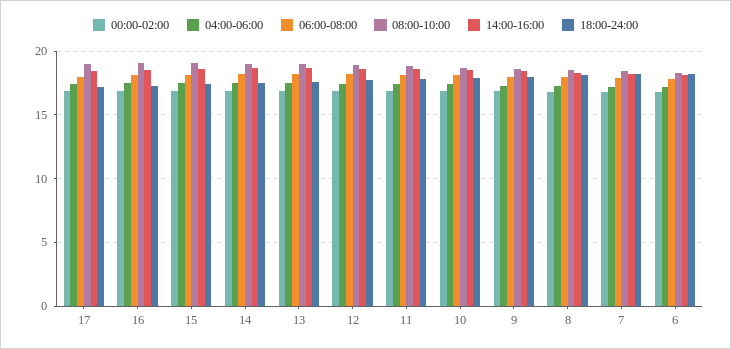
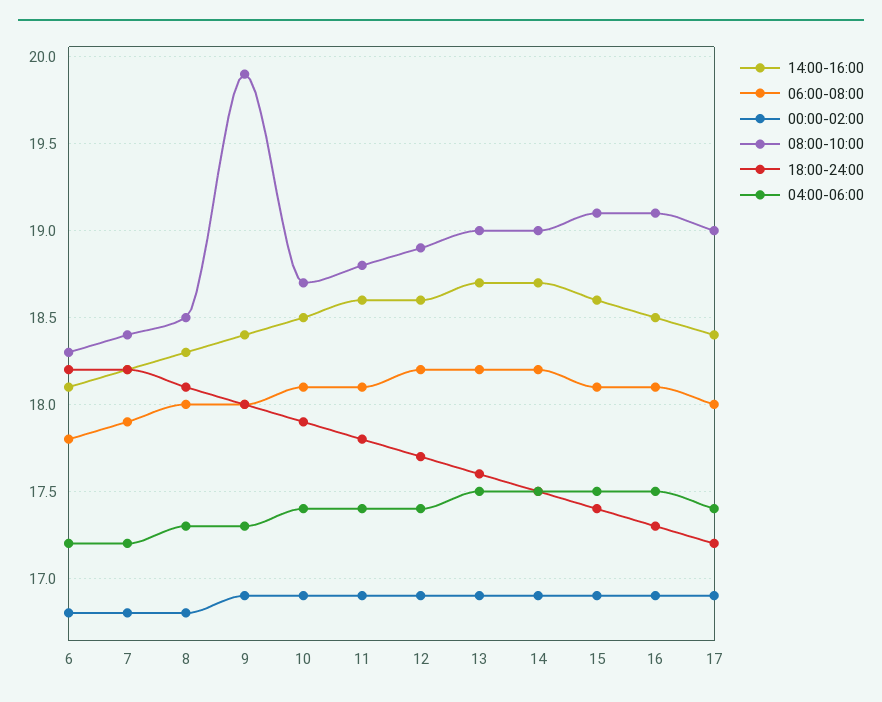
08:00-10:00, 9: 18.5 -> 19.9

